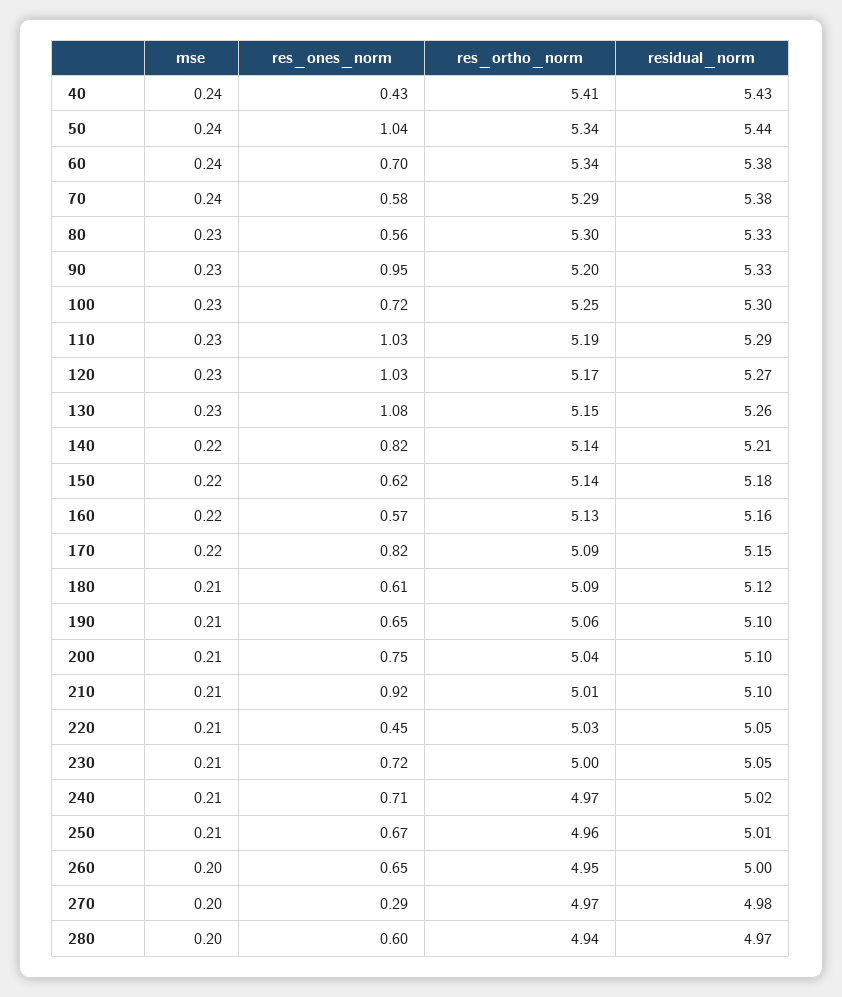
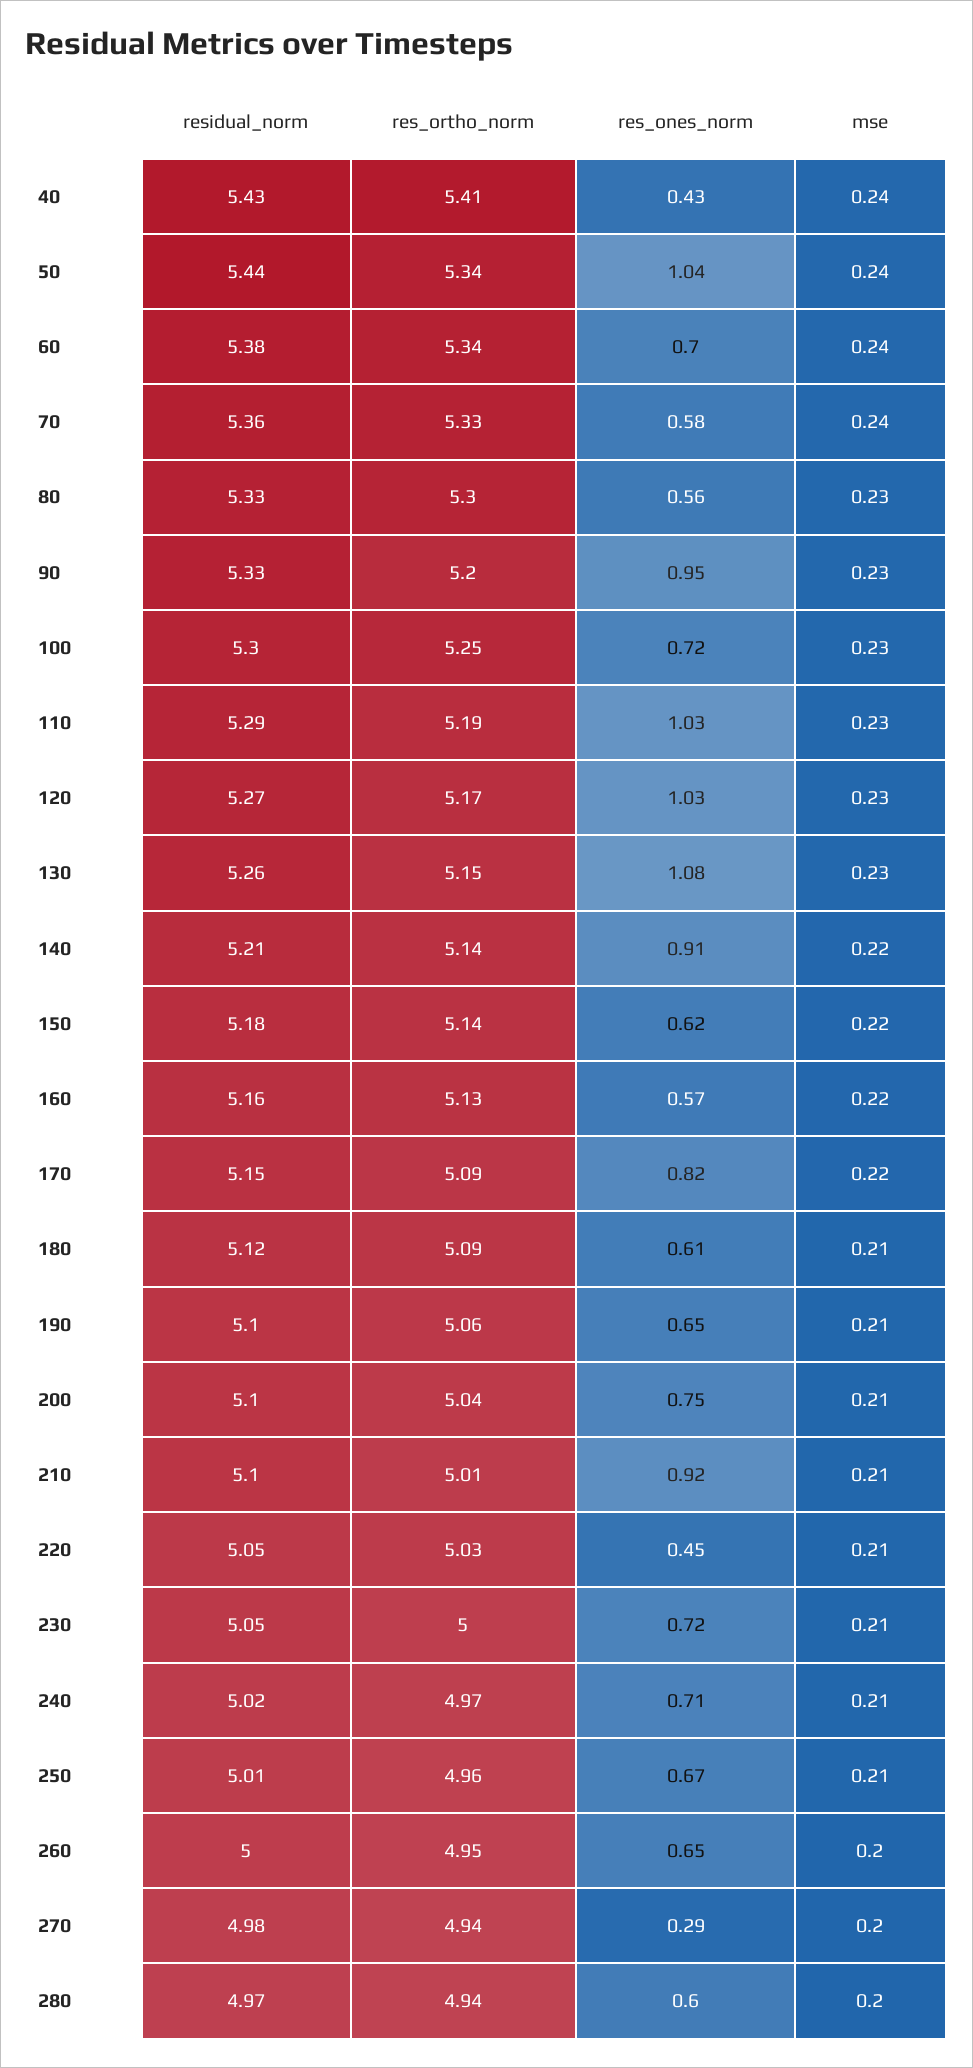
res_ortho_norm, 70: 5.29 -> 5.33
residual_norm, 70: 5.38 -> 5.36
res_ones_norm, 140: 0.82 -> 0.91
res_ortho_norm, 270: 4.97 -> 4.94

